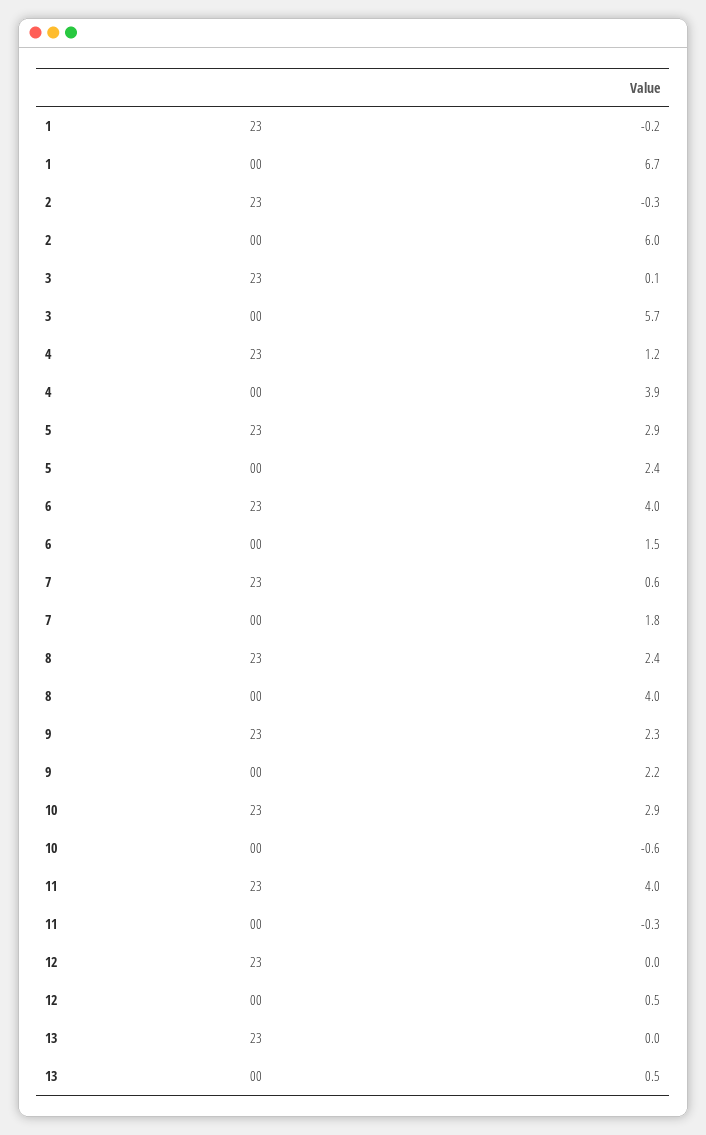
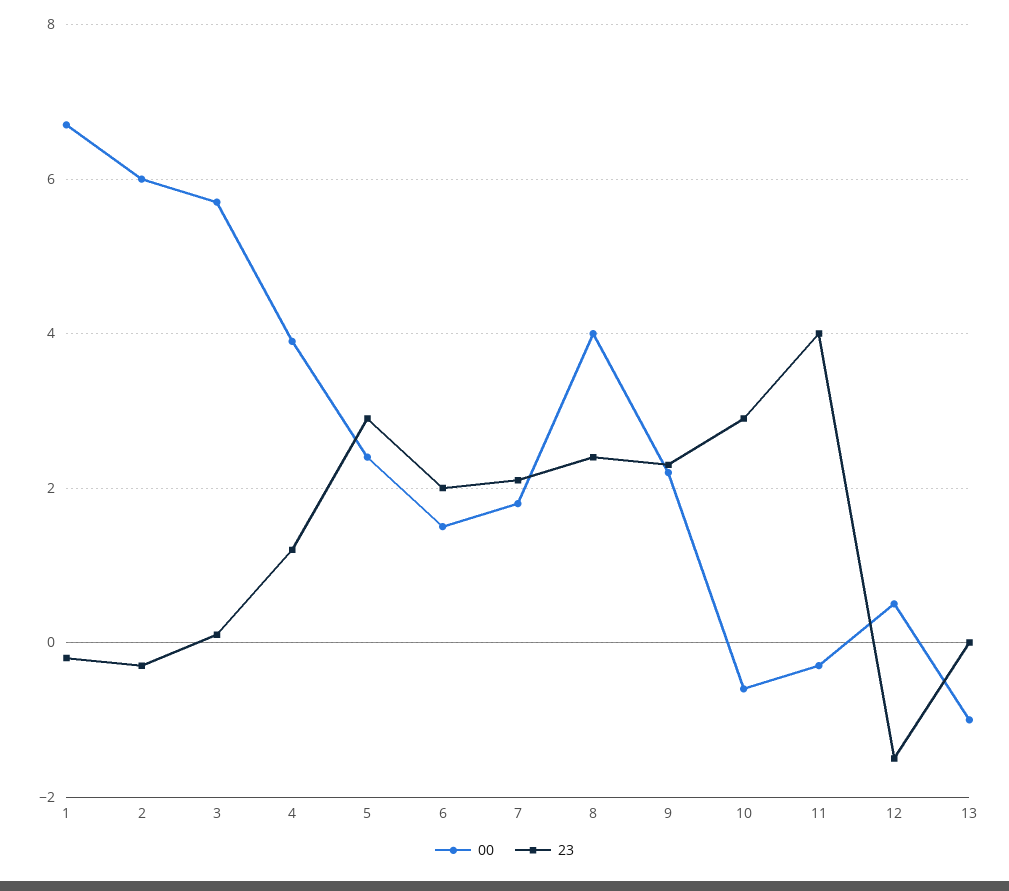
23, 6: 4 -> 2
23, 7: 0.6 -> 2
23, 12: 0 -> -1.5
00, 13: 0.5 -> -1

